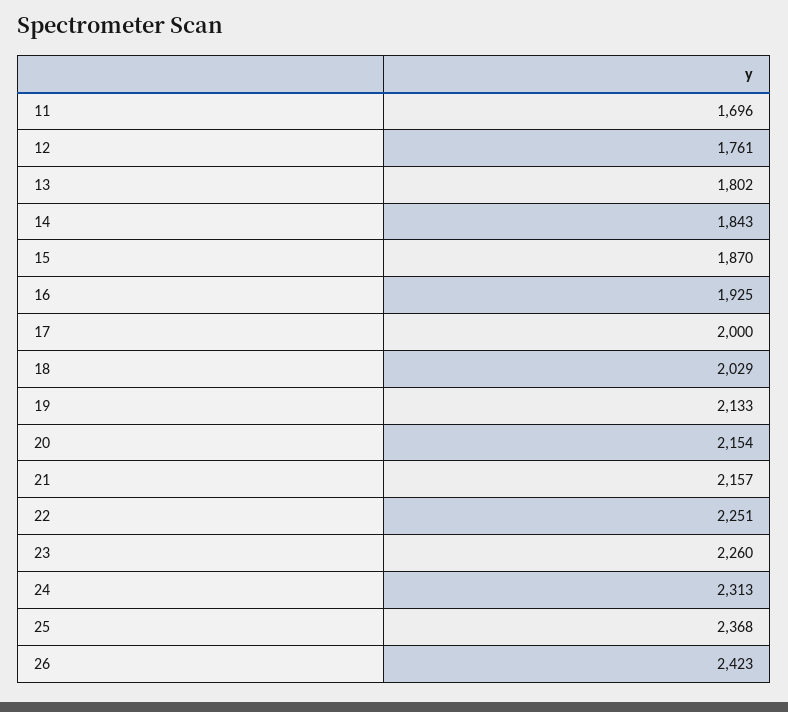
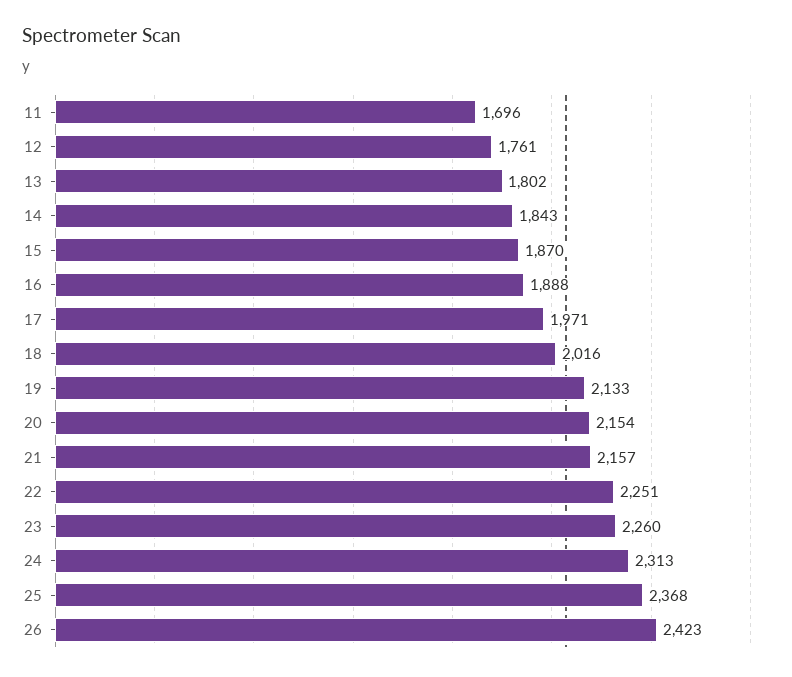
16: 1925 -> 1888
17: 2000 -> 1971
18: 2029 -> 2016

